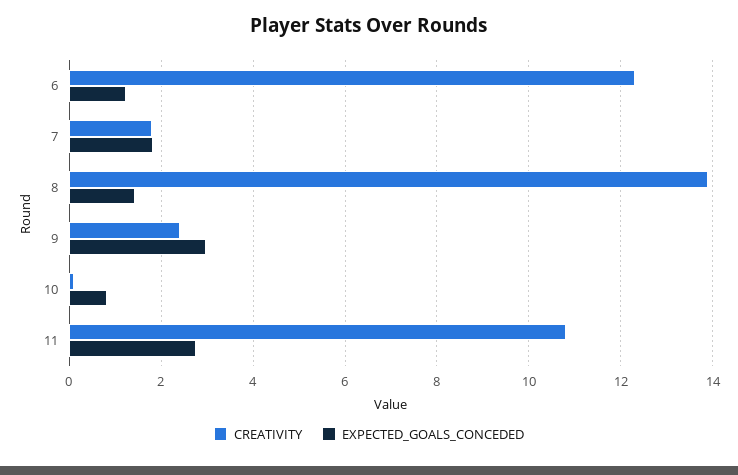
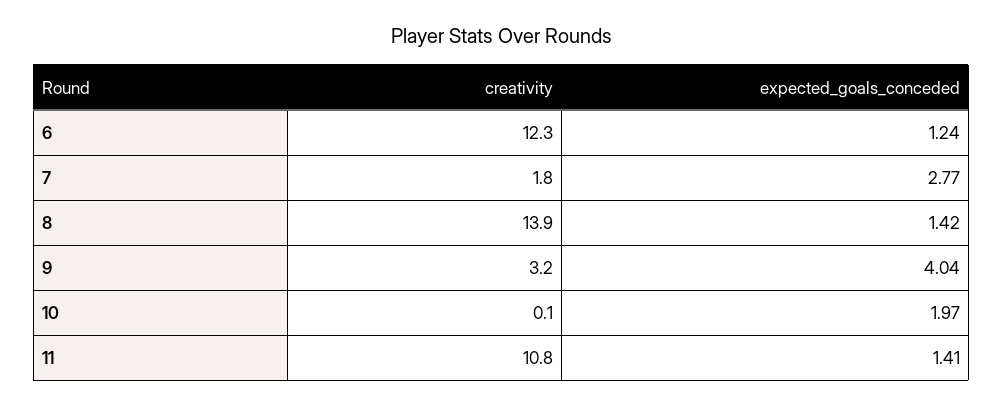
EXPECTED_GOALS_CONCEDED, 7: 1.8 -> 2.77
CREATIVITY, 9: 2.4 -> 3.2
EXPECTED_GOALS_CONCEDED, 9: 3 -> 4.04
EXPECTED_GOALS_CONCEDED, 10: 0.8 -> 1.97
EXPECTED_GOALS_CONCEDED, 11: 2.8 -> 1.41

